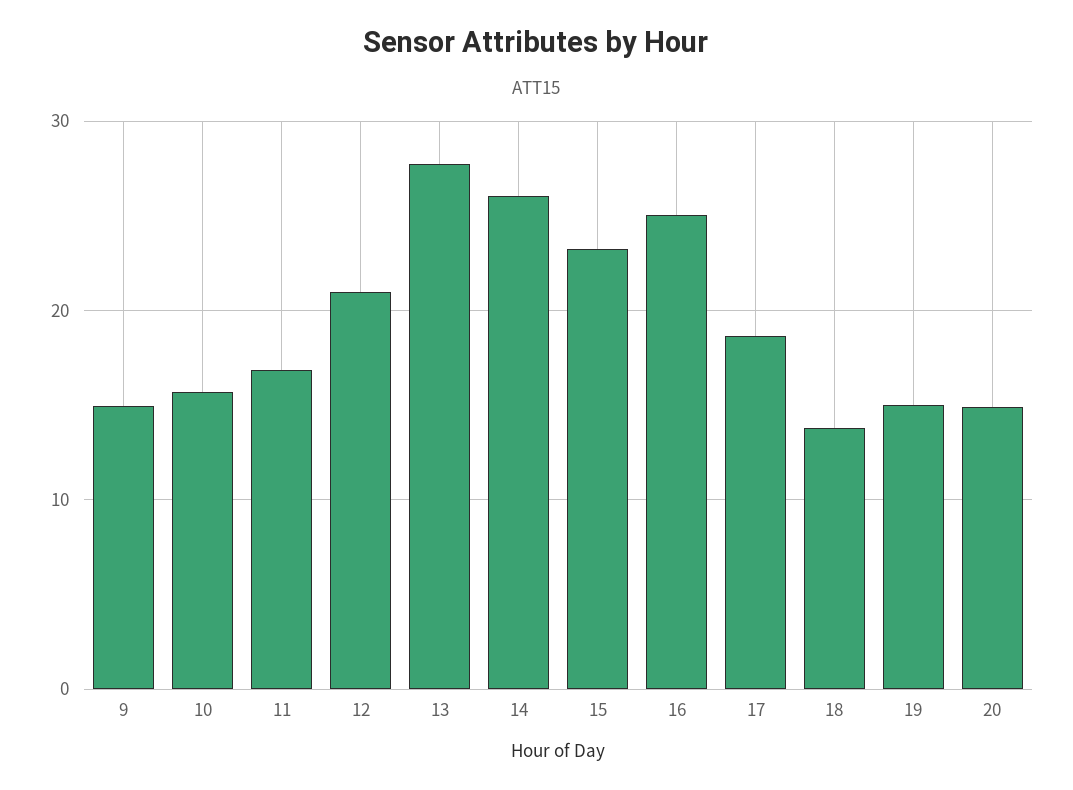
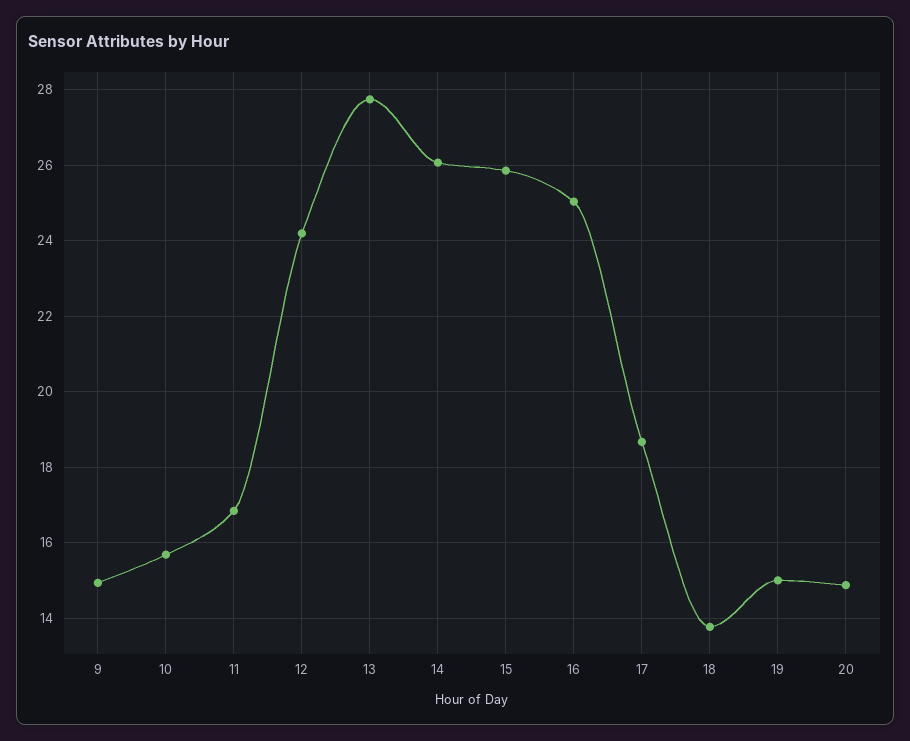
12: 21 -> 24.2
15: 23 -> 25.8

